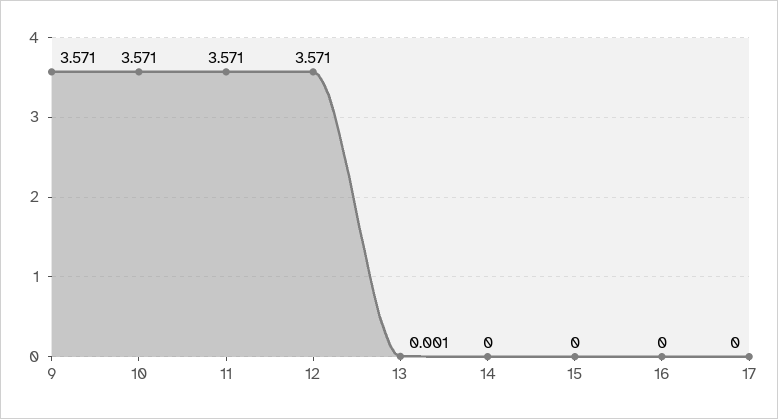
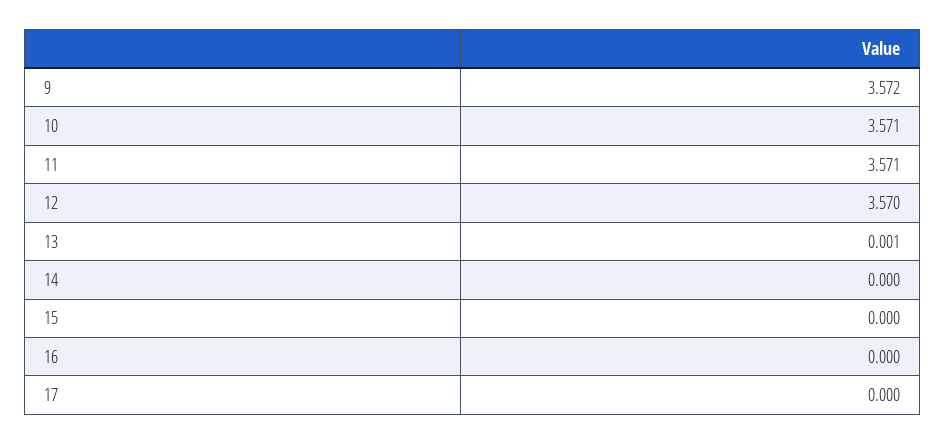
9: 3.571 -> 3.572
12: 3.571 -> 3.57

